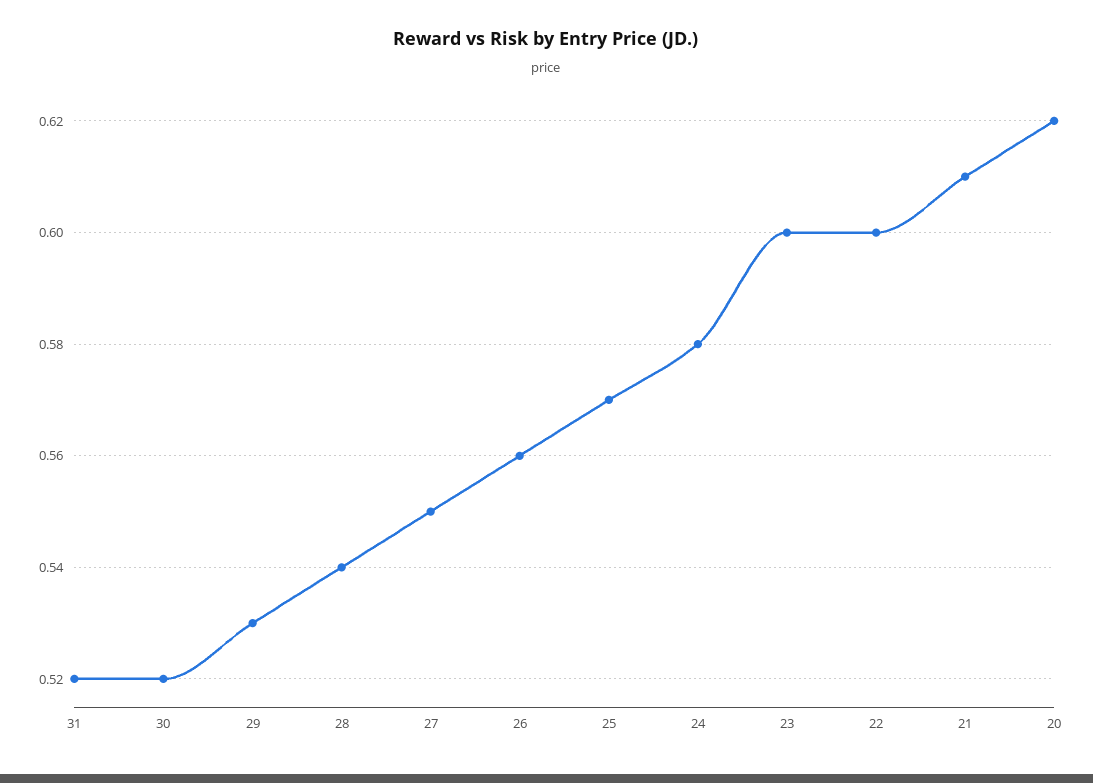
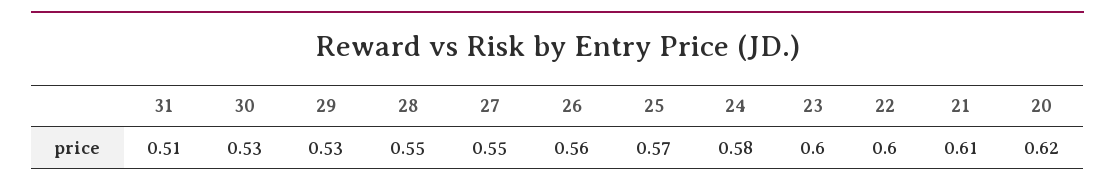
31: 0.52 -> 0.51
30: 0.52 -> 0.53
28: 0.54 -> 0.55

